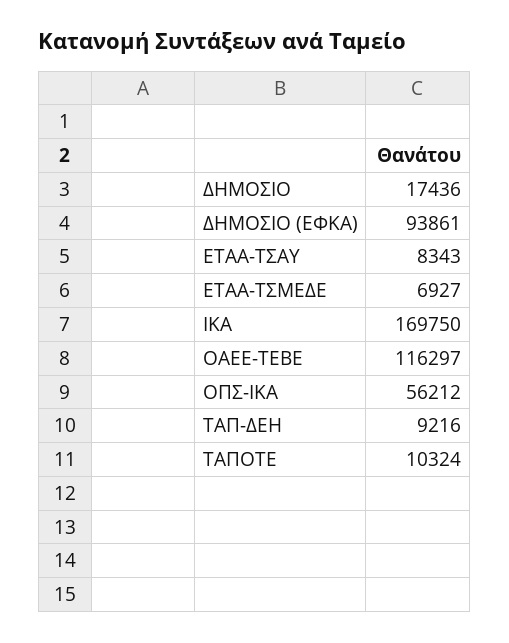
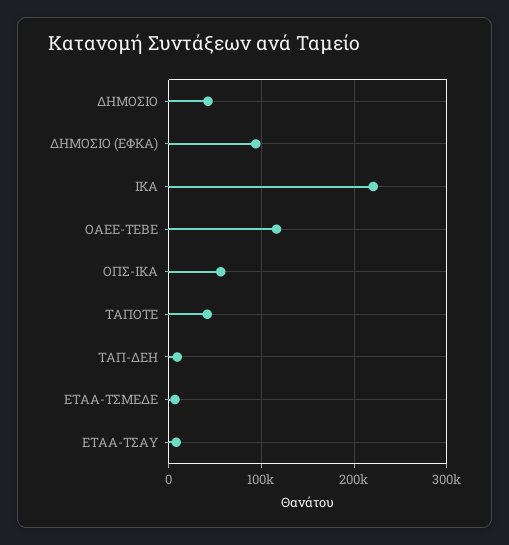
ΔΗΜΟΣΙΟ: 17436 -> 40000
ΙΚΑ: 169750 -> 220000
ΤΑΠΟΤΕ: 10324 -> 40000

